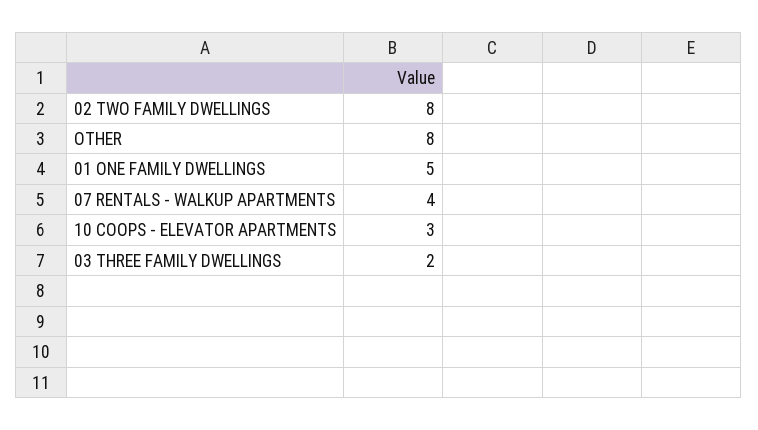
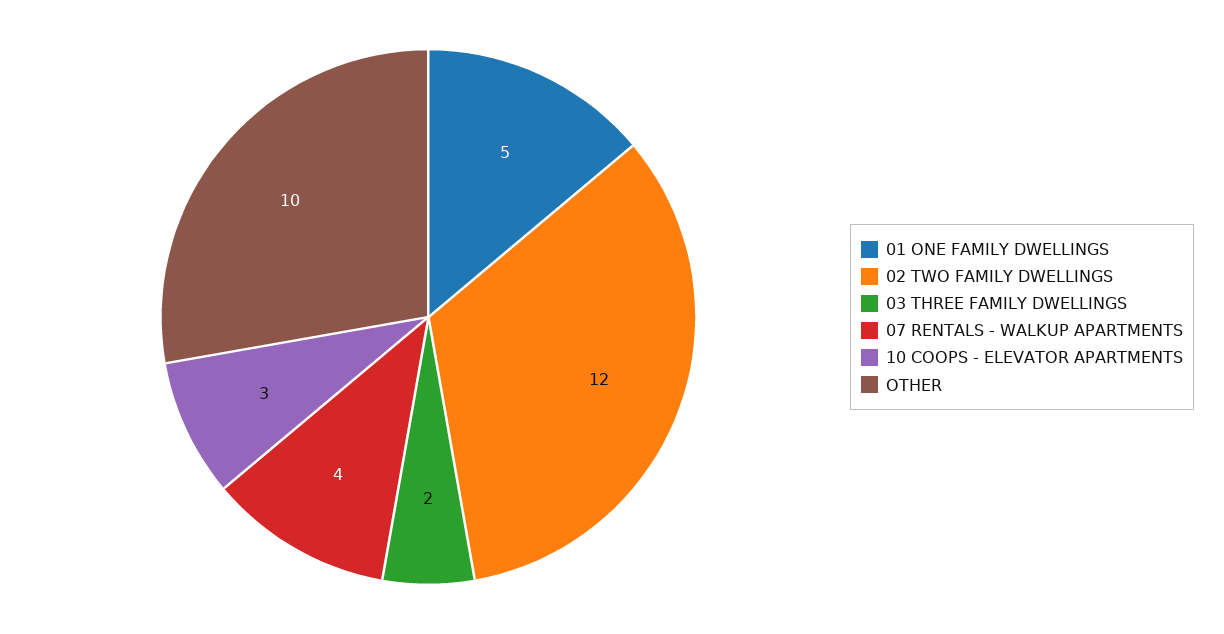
02 TWO FAMILY DWELLINGS: 8 -> 12
OTHER: 8 -> 10

